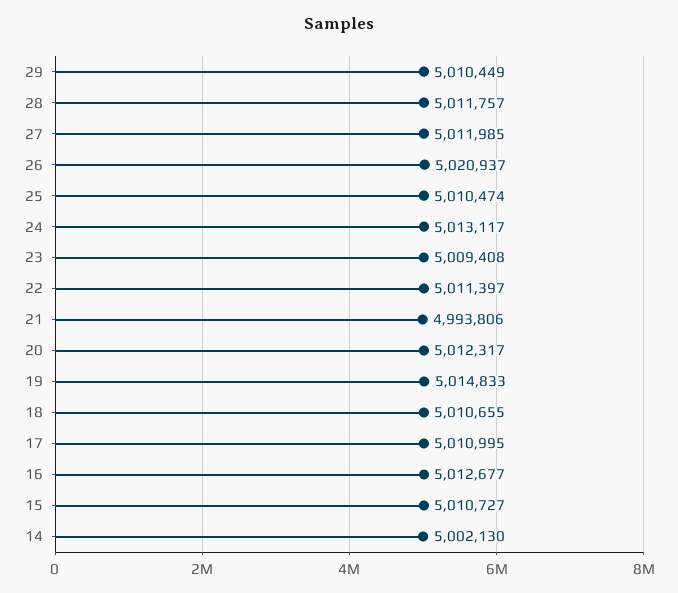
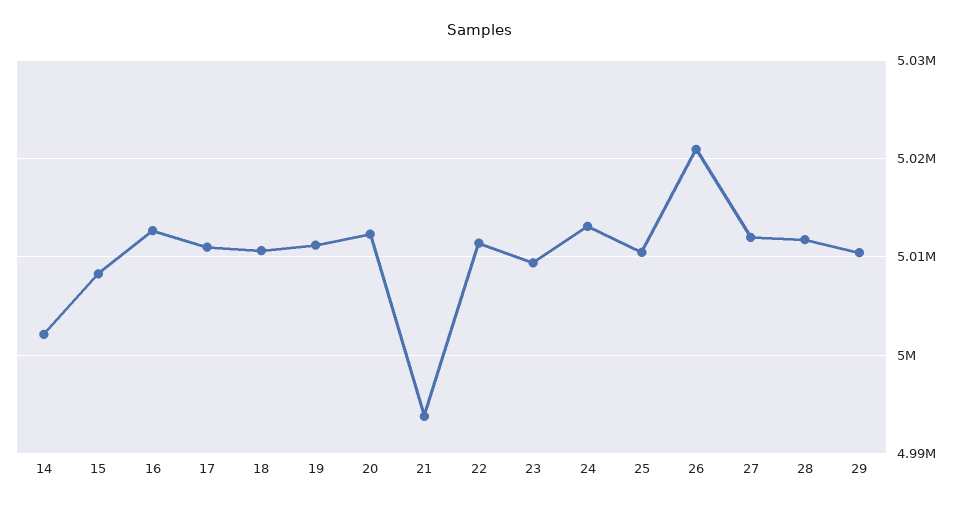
19: 5014833 -> 5011000
15: 5010727 -> 5008000

